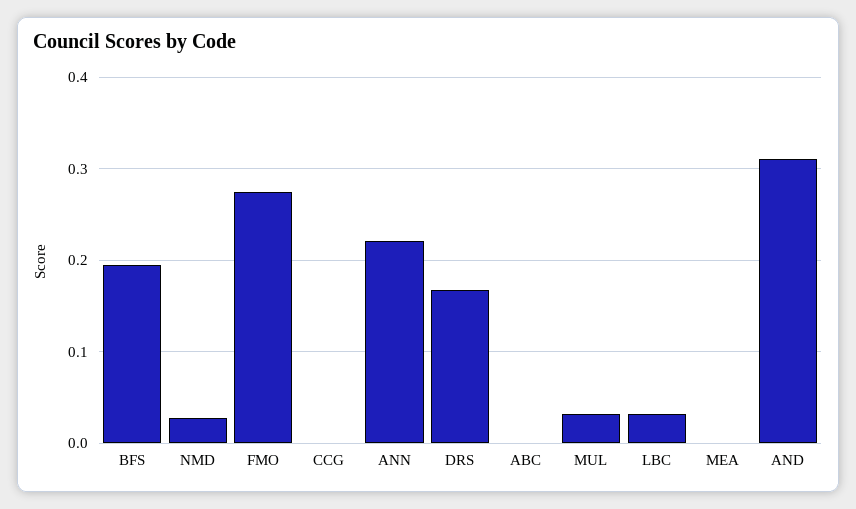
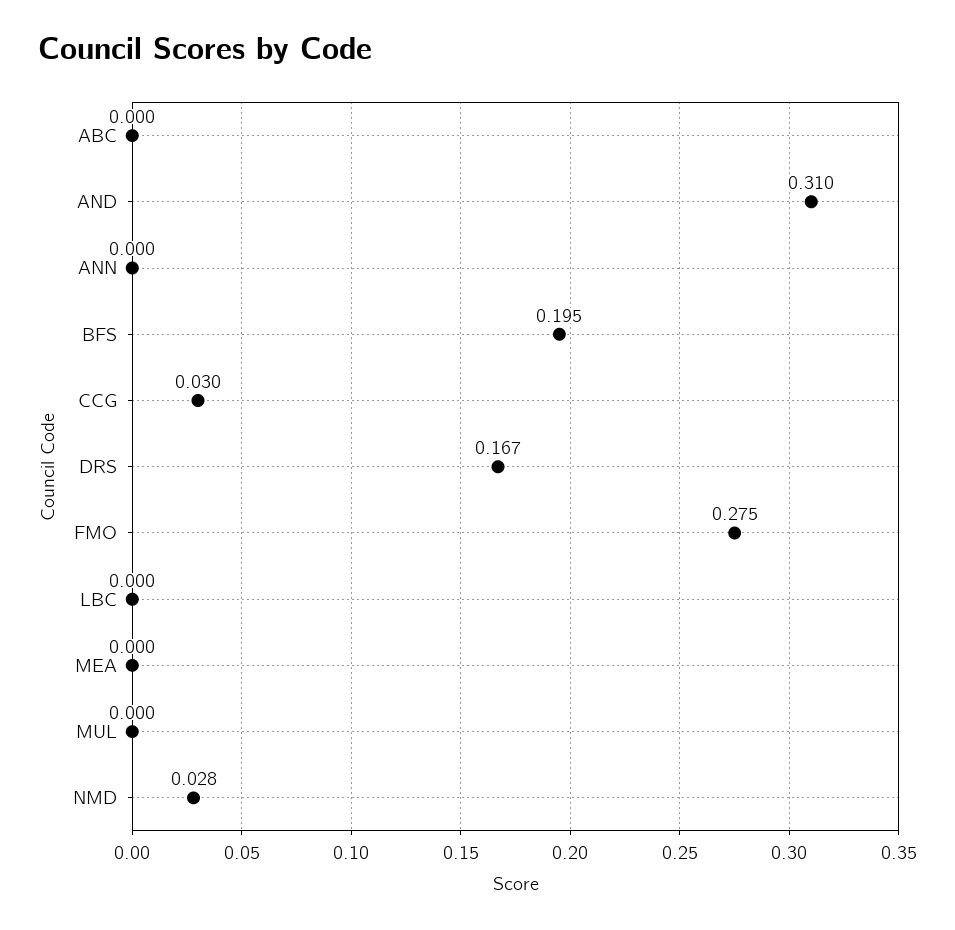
CCG: 0 -> 0.03
ANN: 0.22 -> 0
MUL: 0.03 -> 0
LBC: 0.03 -> 0

